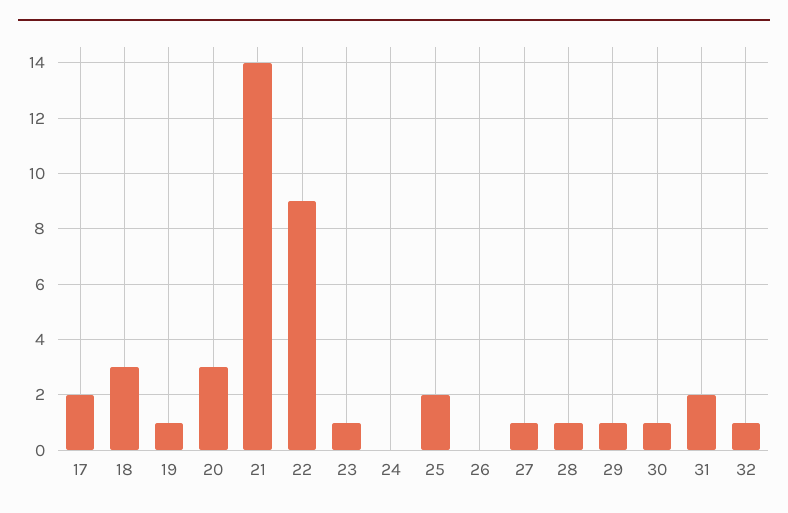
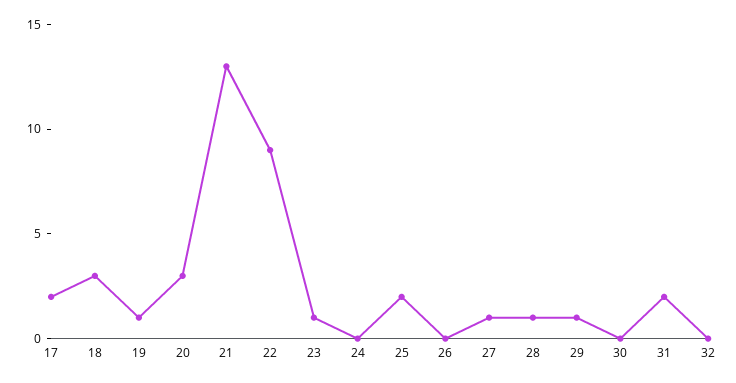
21: 14 -> 13
30: 1 -> 0
32: 1 -> 0

